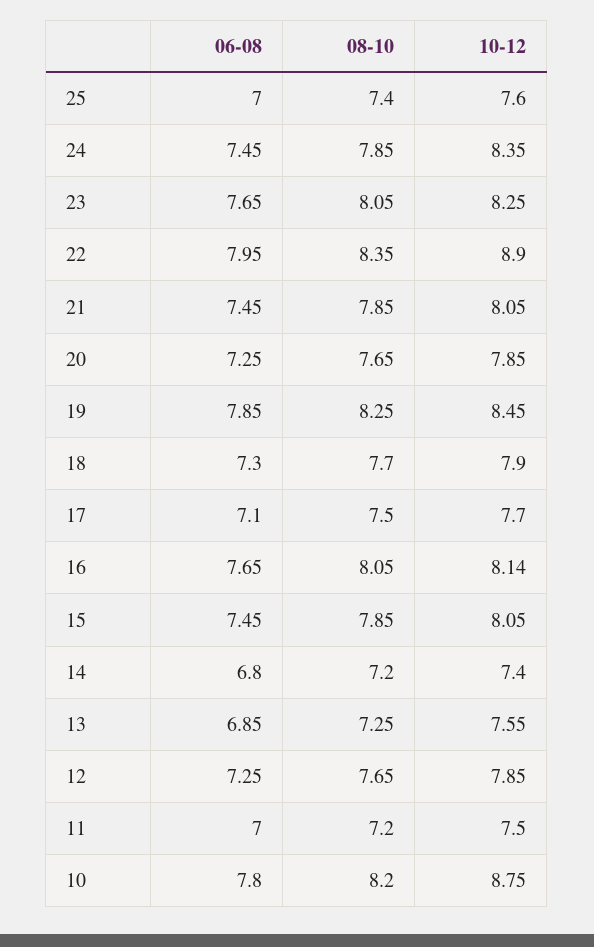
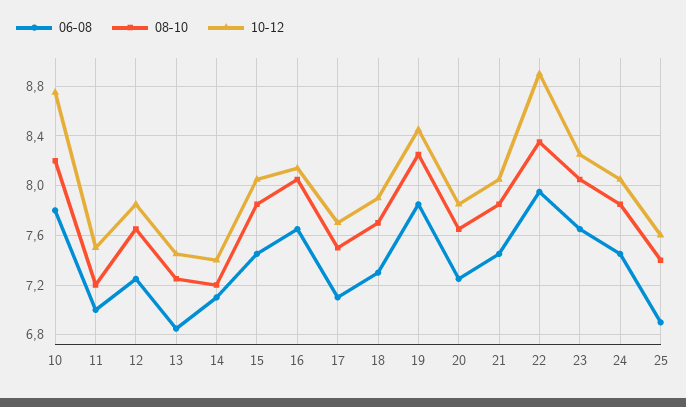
06-08, 25: 7 -> 6.9
10-12, 24: 8.35 -> 8.05
06-08, 14: 6.8 -> 7.1
10-12, 13: 7.55 -> 7.45

